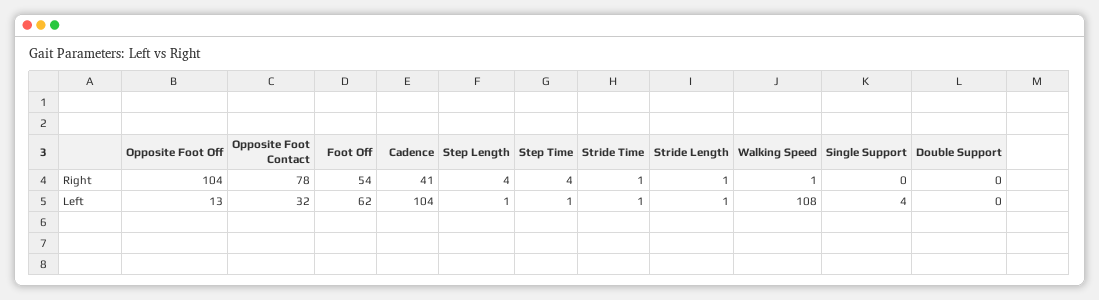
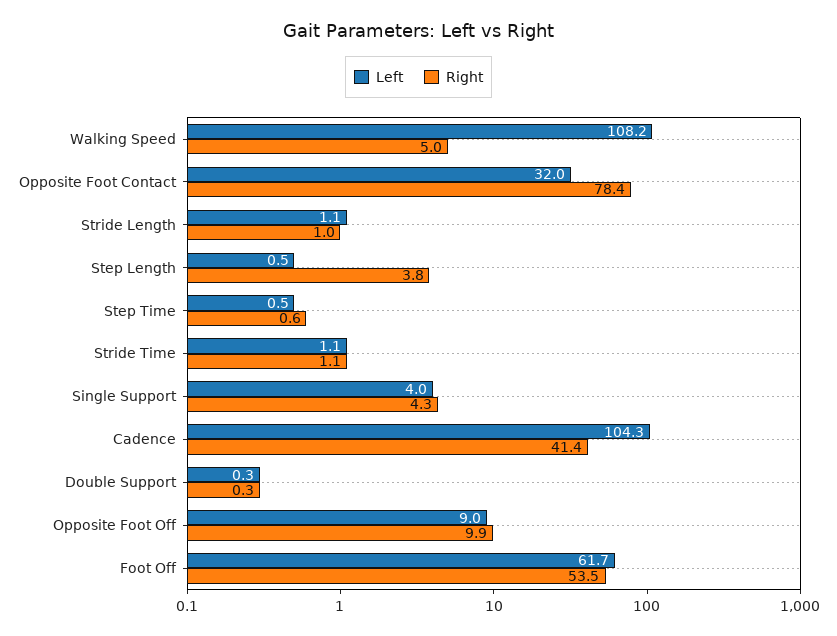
Right, Opposite Foot Off: 104 -> 9.9
Right, Step Time: 4 -> 0.6
Right, Walking Speed: 1 -> 5
Right, Single Support: 0 -> 4.3
Left, Opposite Foot Off: 13 -> 9

